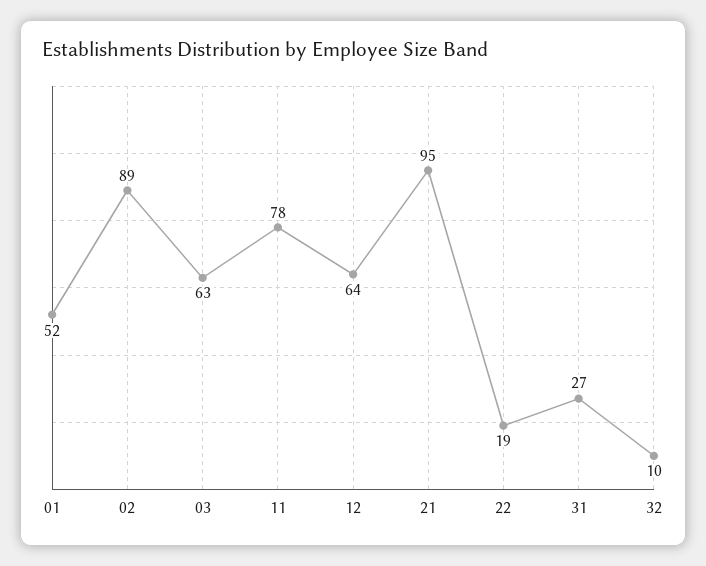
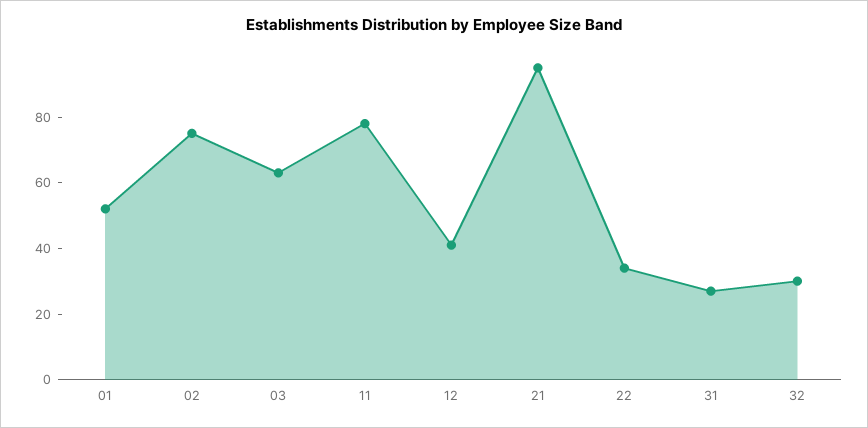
02: 89 -> 75
12: 64 -> 40
22: 19 -> 35
32: 10 -> 30

